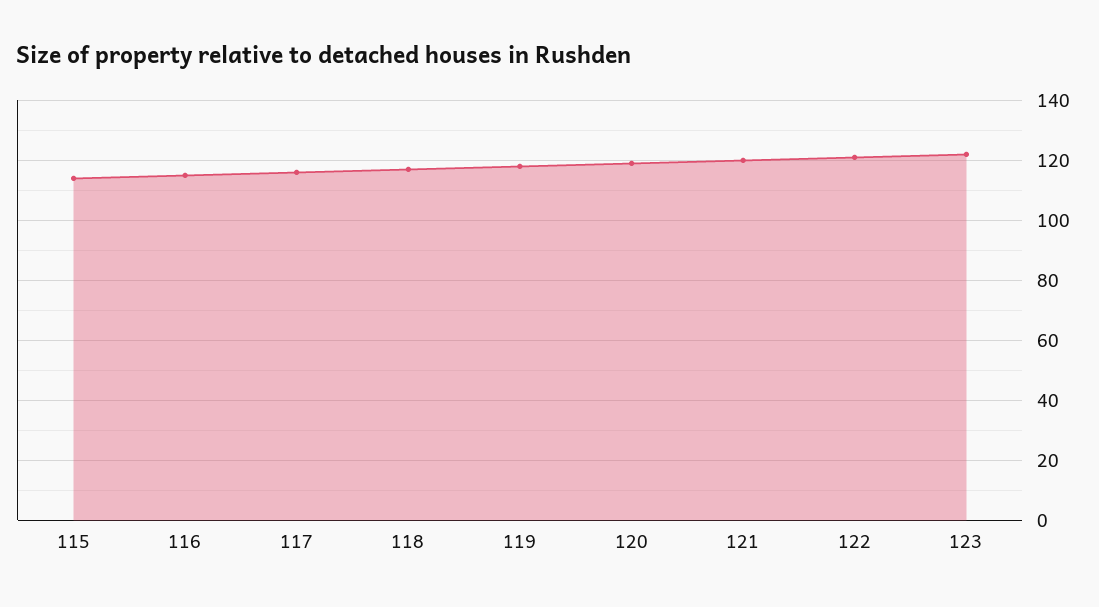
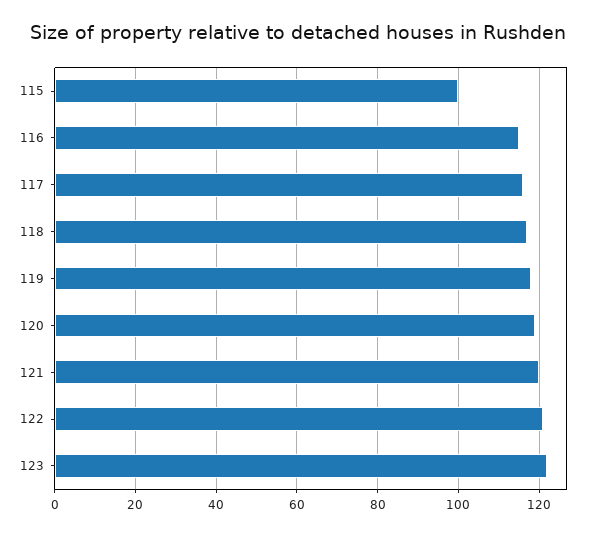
115: 115 -> 100

